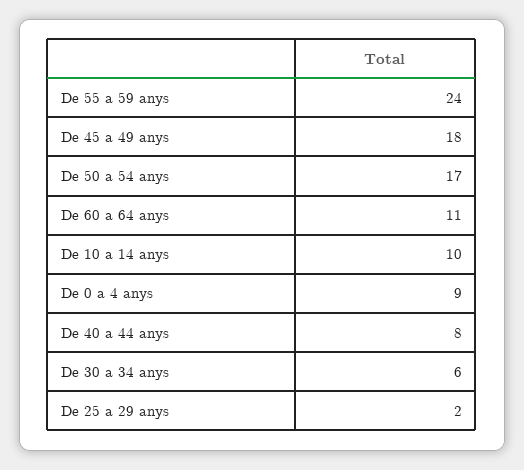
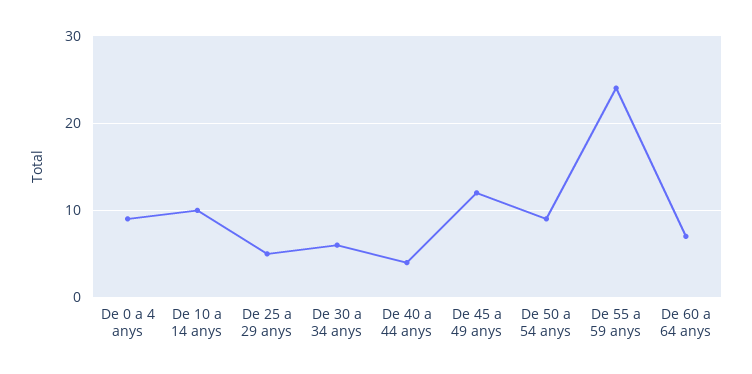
De 45 a 49 anys: 18 -> 12
De 50 a 54 anys: 17 -> 9
De 60 a 64 anys: 11 -> 7
De 40 a 44 anys: 8 -> 4
De 25 a 29 anys: 2 -> 5

